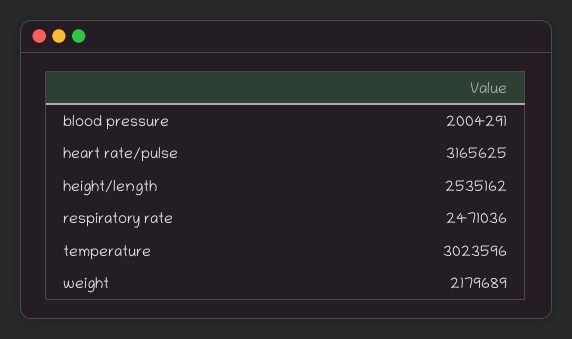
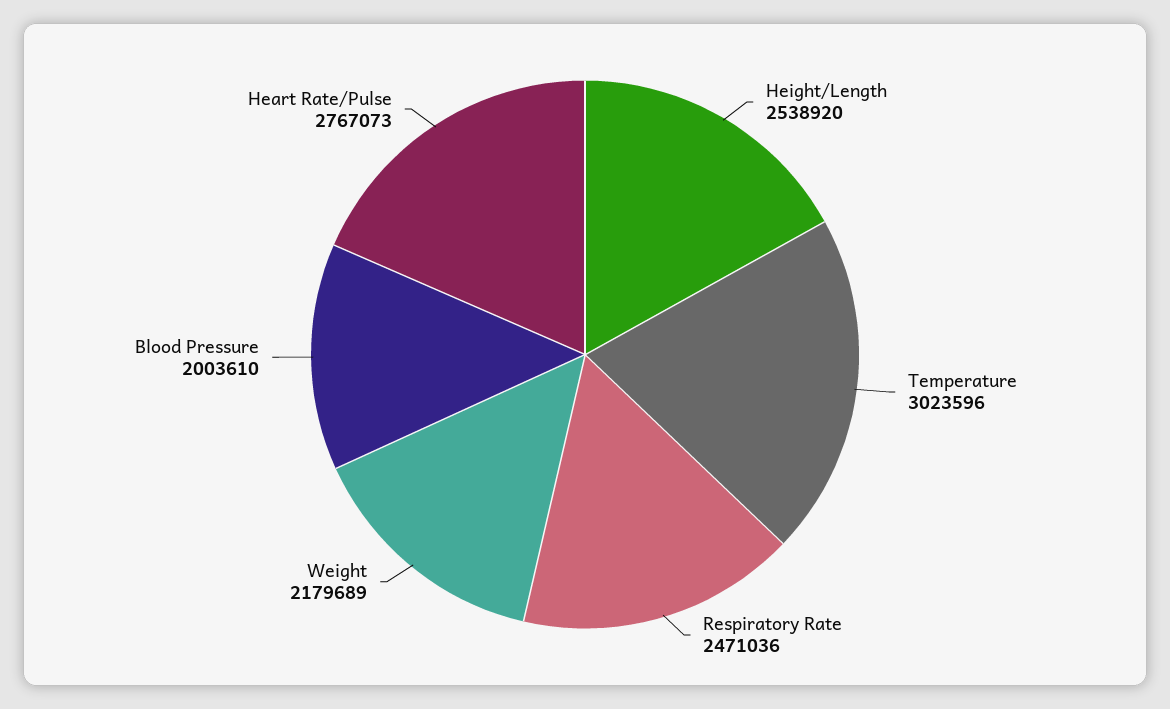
blood pressure: 2004291 -> 2003610
heart rate/pulse: 3165625 -> 2767073
height/length: 2535162 -> 2538920

